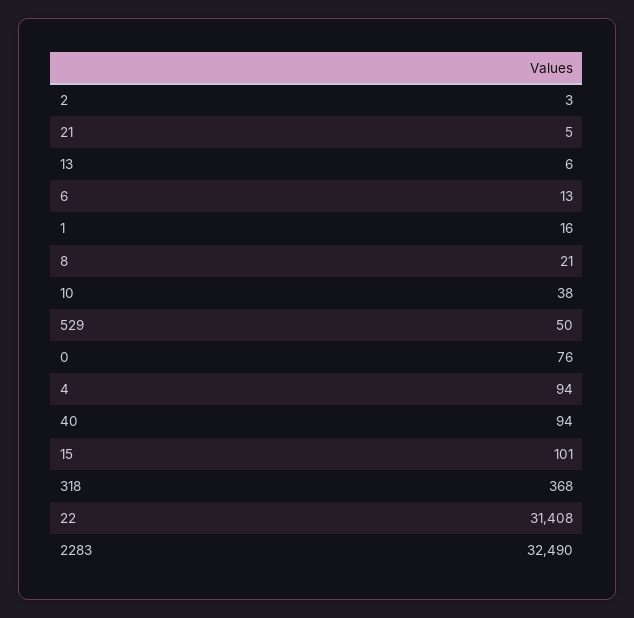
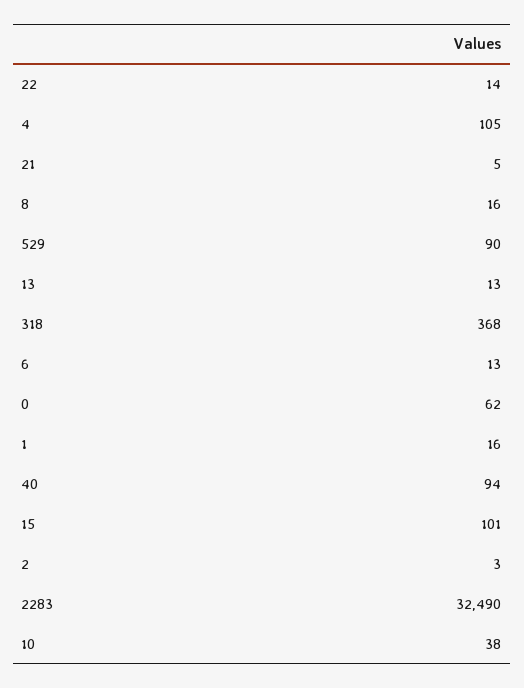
13: 6 -> 13
8: 21 -> 16
529: 50 -> 90
0: 76 -> 62
4: 94 -> 105
22: 31408 -> 14

